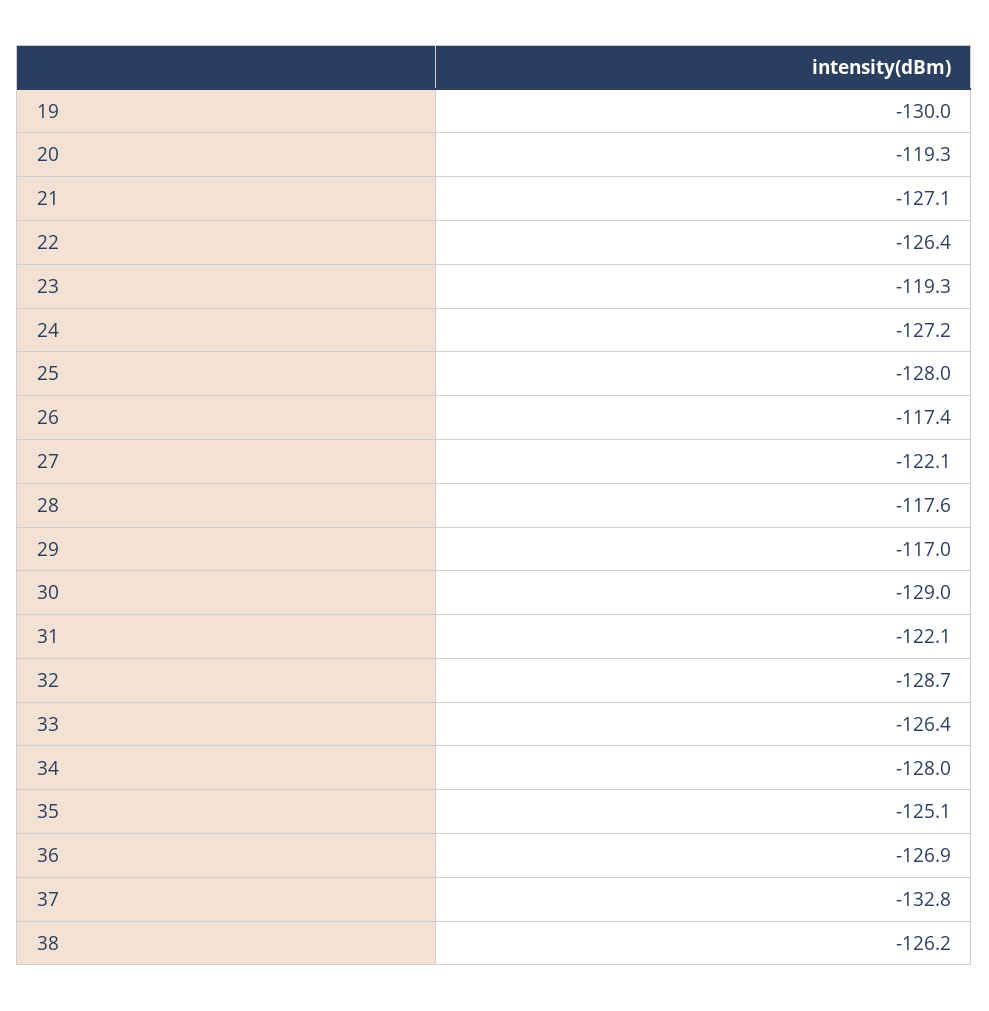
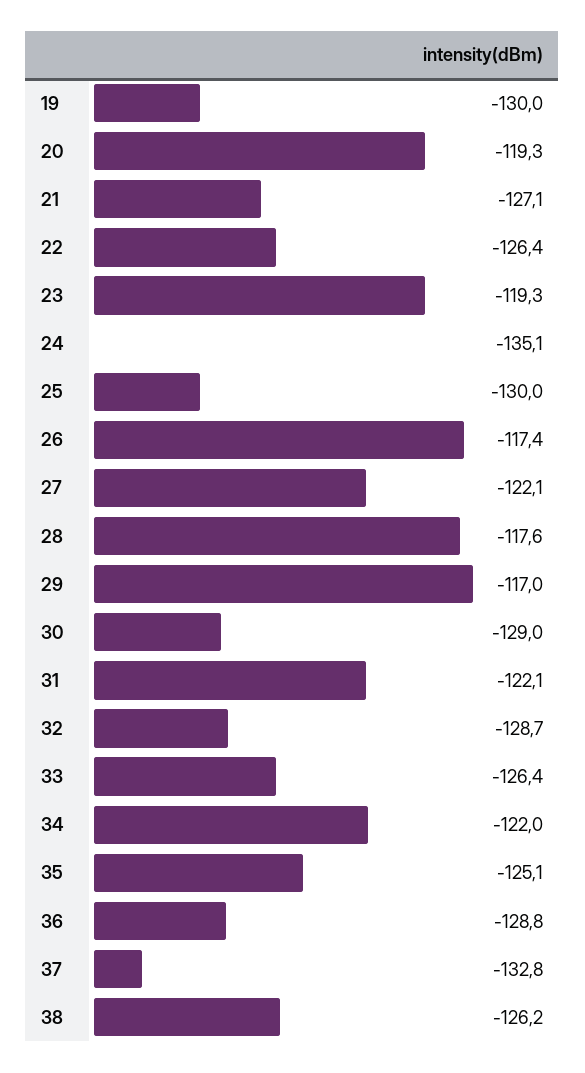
24: -127.2 -> -135.1
25: -128 -> -130
34: -128 -> -122
36: -126.9 -> -128.8

